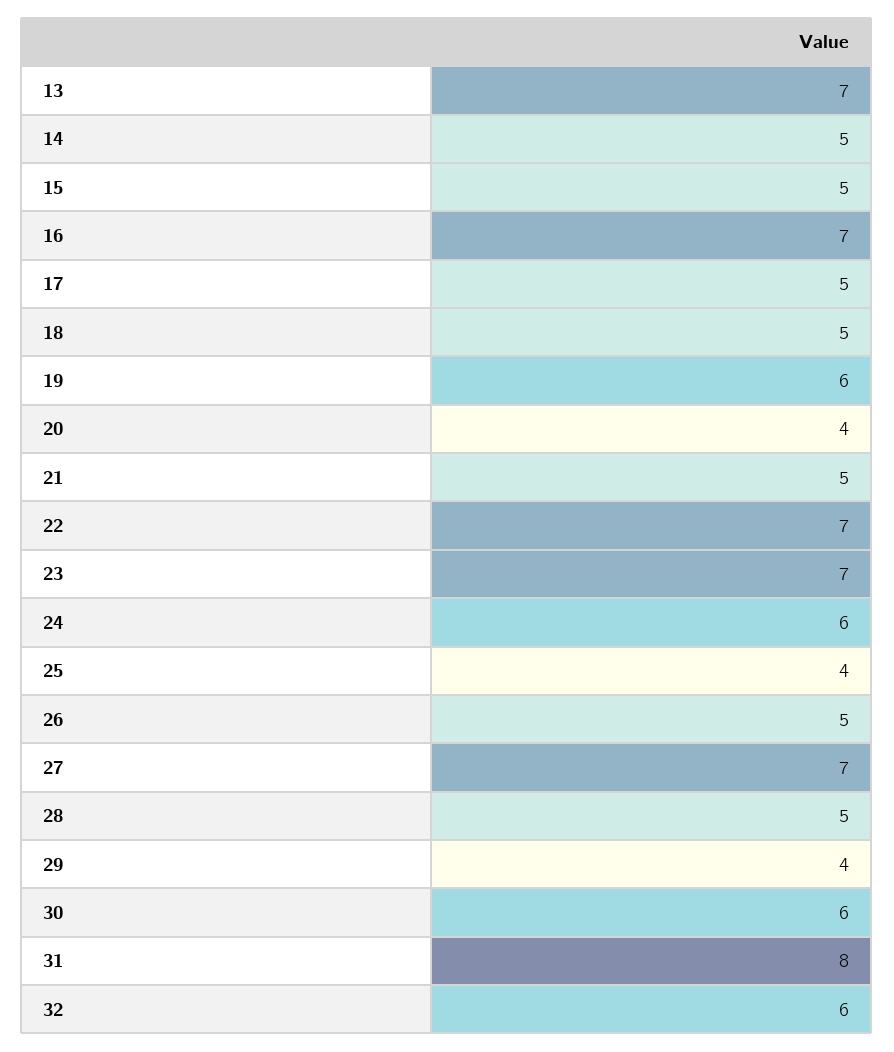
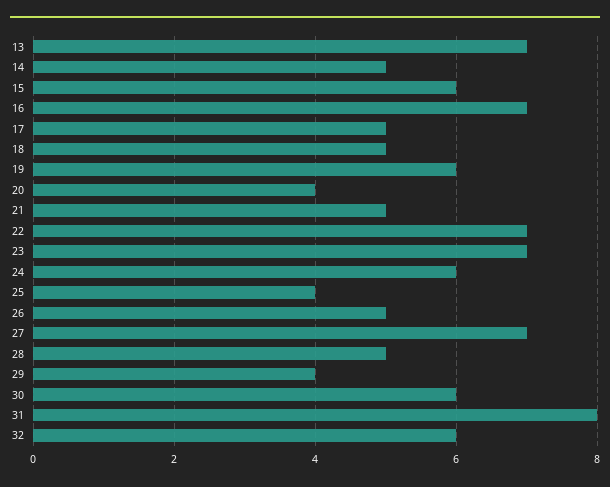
15: 5 -> 6

